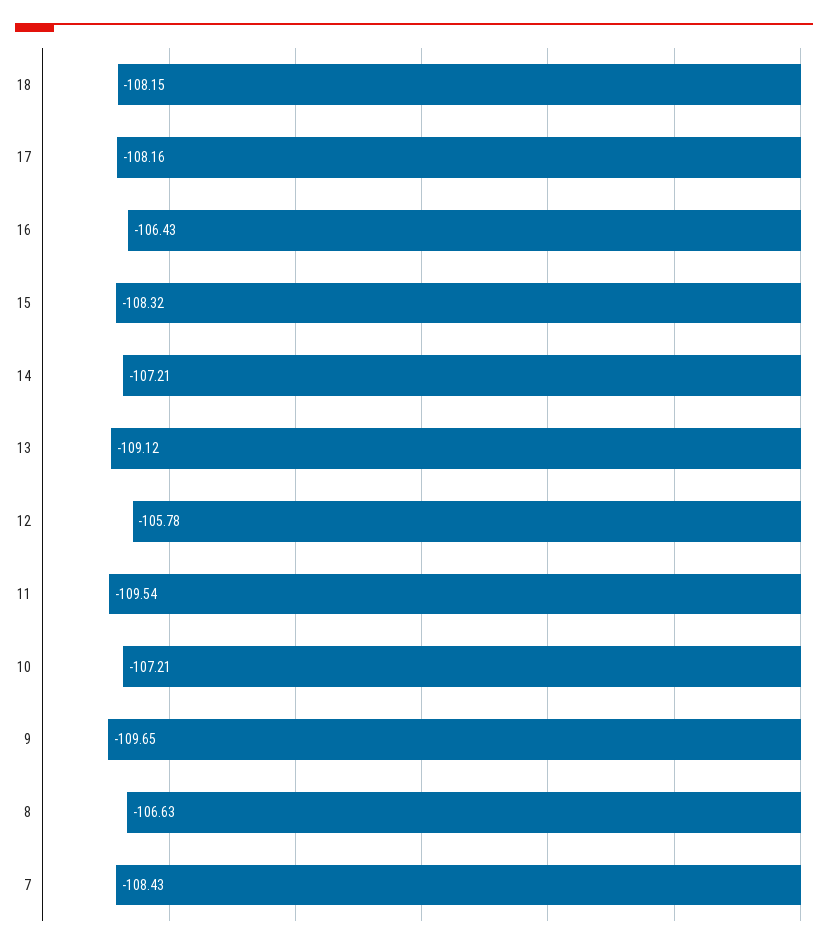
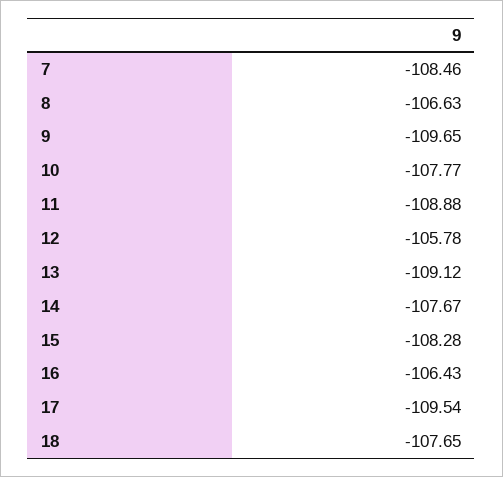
18: -108.15 -> -107.65
17: -108.16 -> -109.54
15: -108.32 -> -108.28
14: -107.21 -> -107.67
11: -109.54 -> -108.88
10: -107.21 -> -107.77
7: -108.43 -> -108.46

